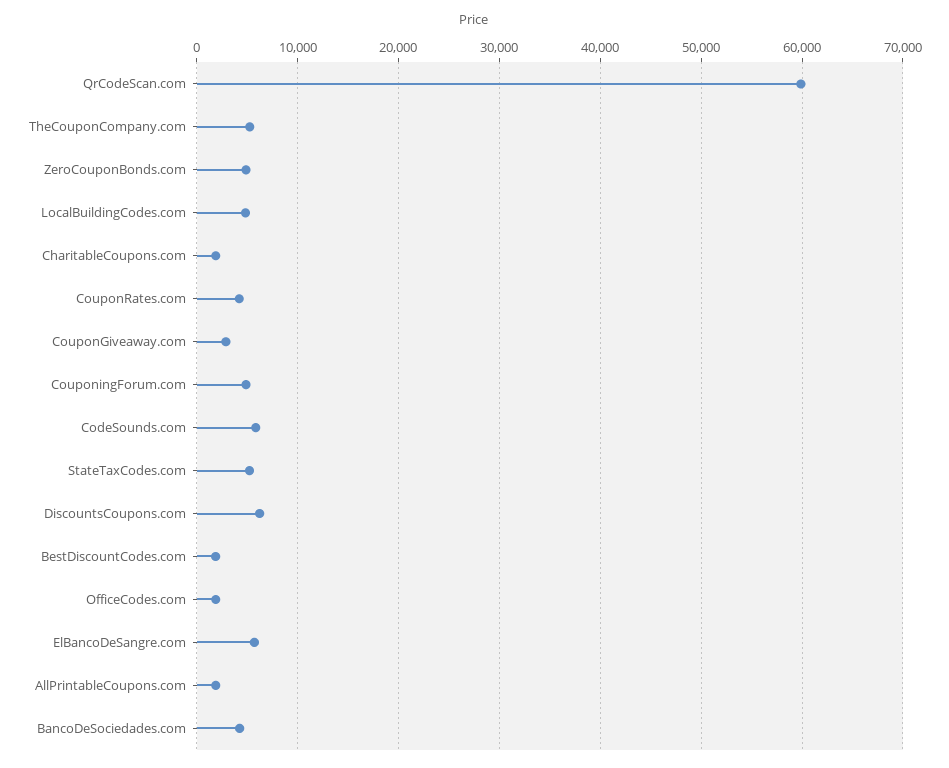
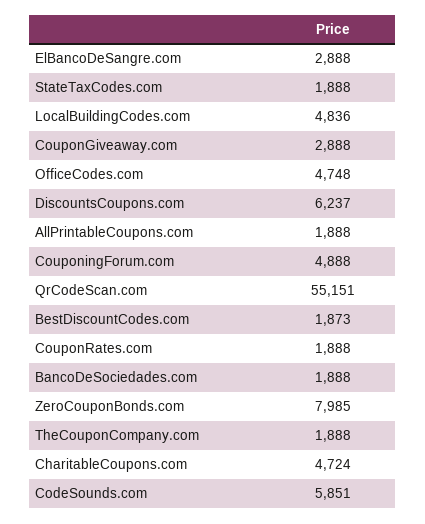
QrCodeScan.com: 60000 -> 55151
TheCouponCompany.com: 5000 -> 1888
ZeroCouponBonds.com: 5000 -> 7985
CharitableCoupons.com: 2000 -> 4724
CouponRates.com: 4000 -> 1888
StateTaxCodes.com: 5000 -> 1888
OfficeCodes.com: 2000 -> 4748
ElBancoDeSangre.com: 6000 -> 2888
BancoDeSociedades.com: 4000 -> 1888

